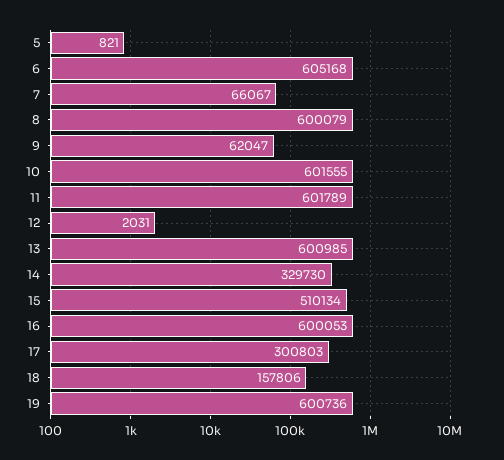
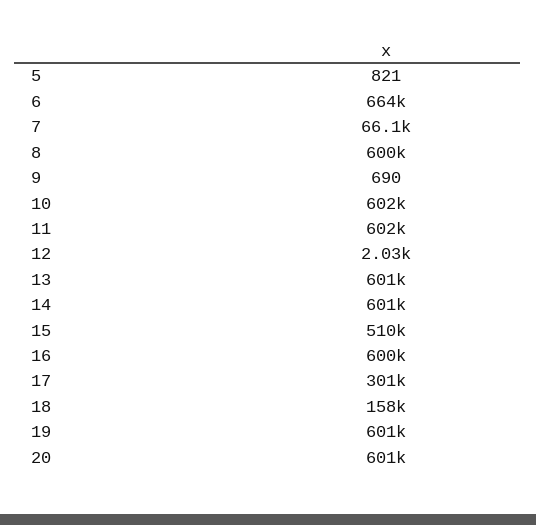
6: 605168 -> 664000
9: 62047 -> 690
14: 329730 -> 601000
20: none -> 601000

